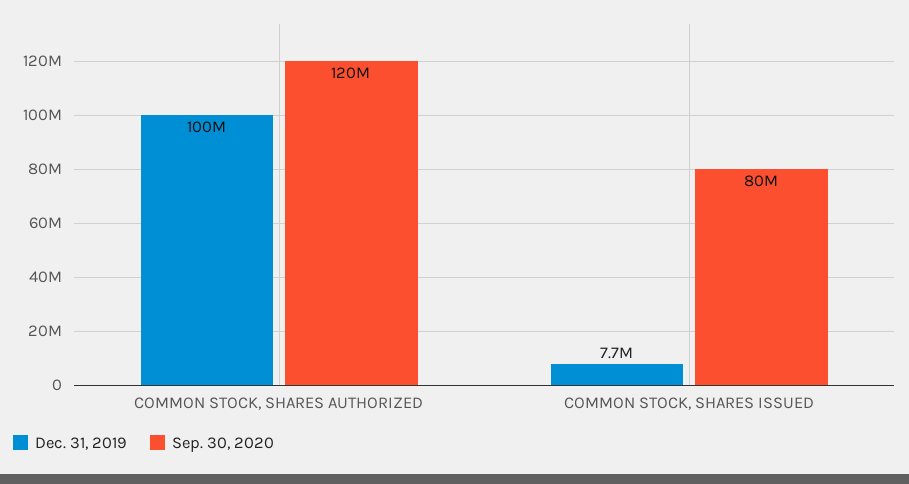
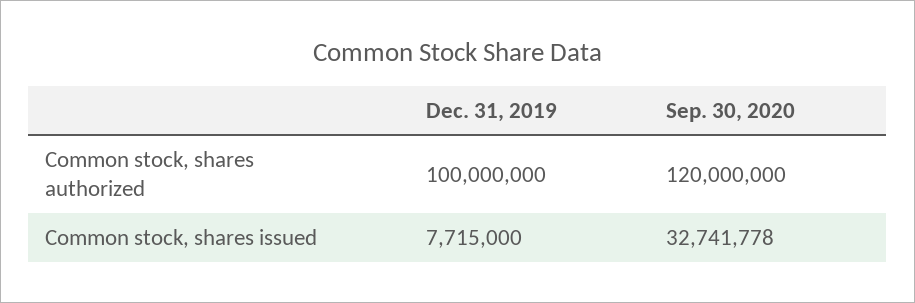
Sep. 30, 2020, COMMON STOCK, SHARES ISSUED: 80000000 -> 32741778

